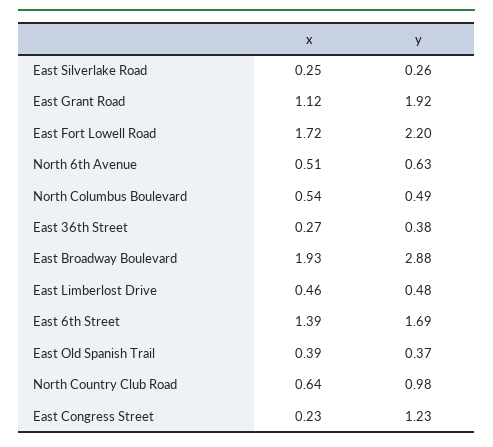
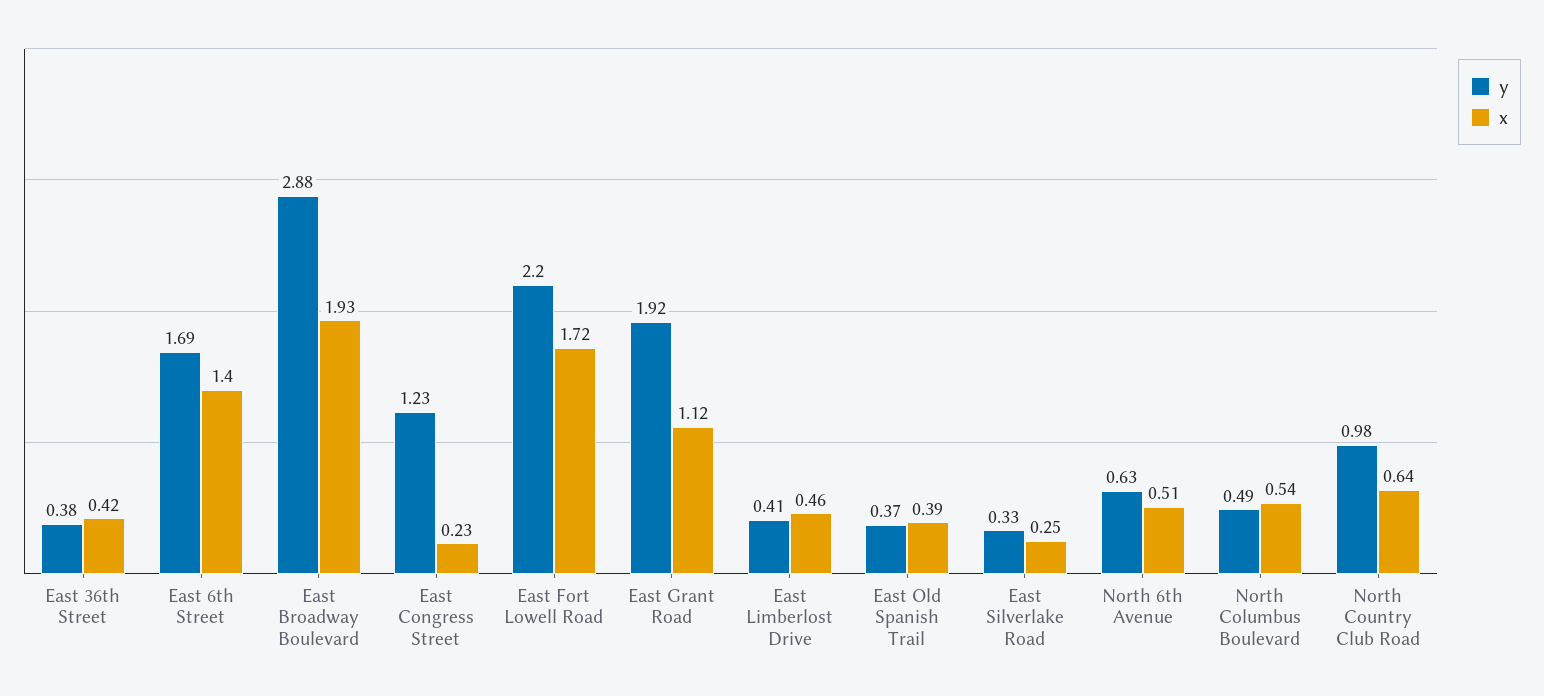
y, East Silverlake Road: 0.26 -> 0.33
x, East 36th Street: 0.27 -> 0.42
y, East Limberlost Drive: 0.48 -> 0.41
x, East 6th Street: 1.39 -> 1.4

